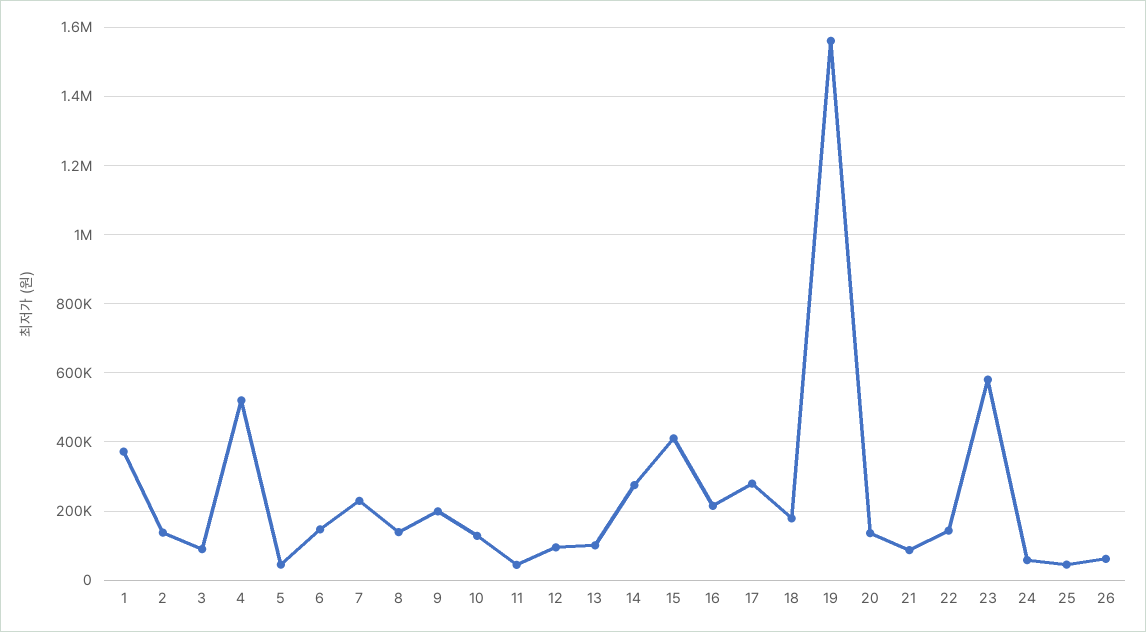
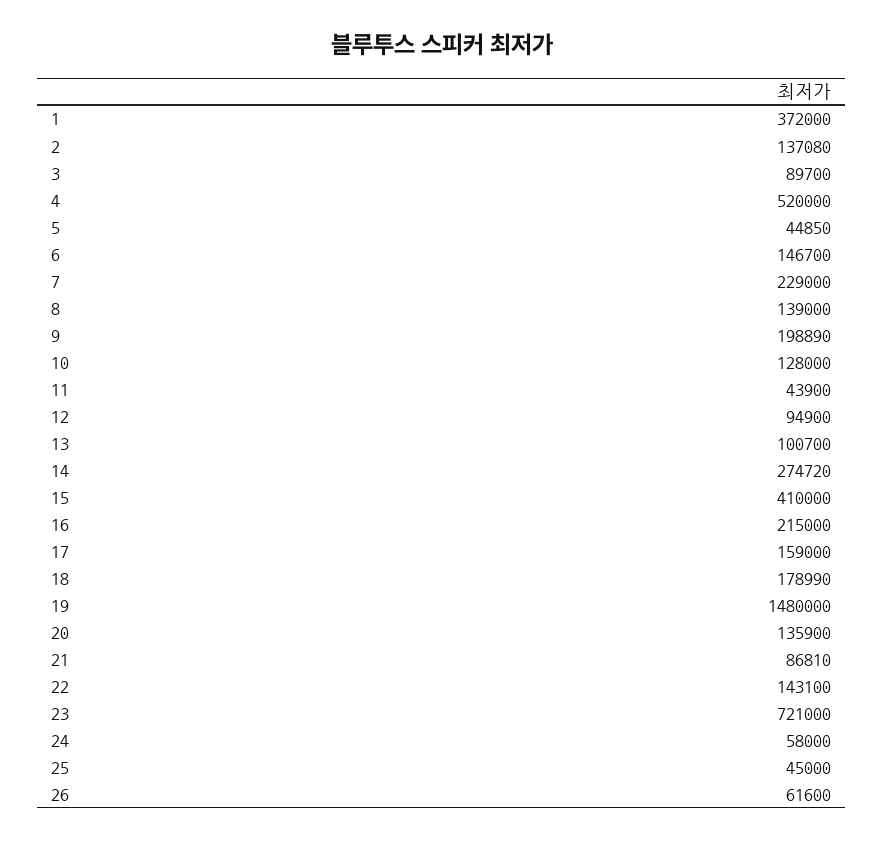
17: 280000 -> 159000
19: 1560000 -> 1480000
23: 580000 -> 721000

